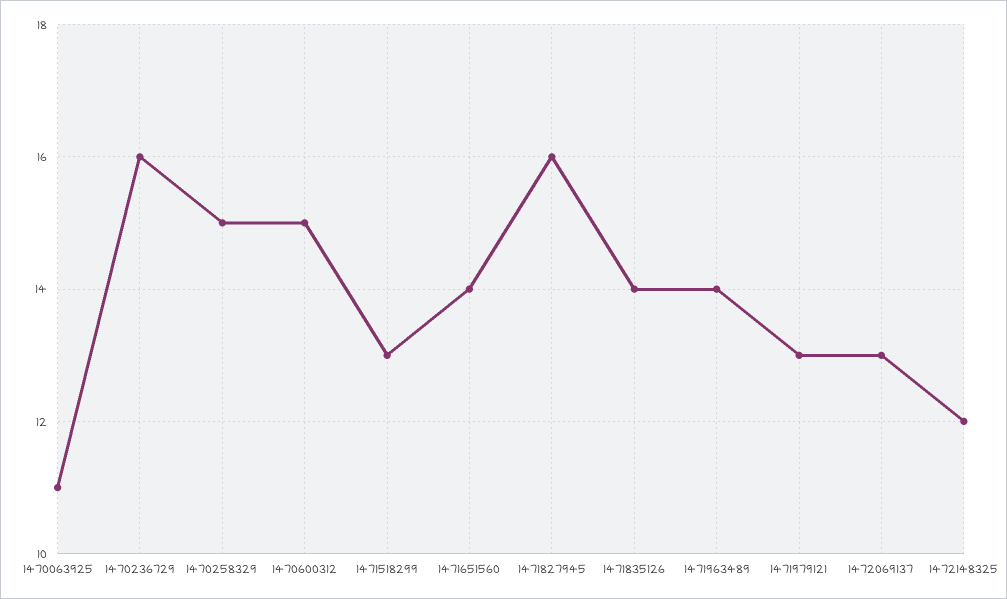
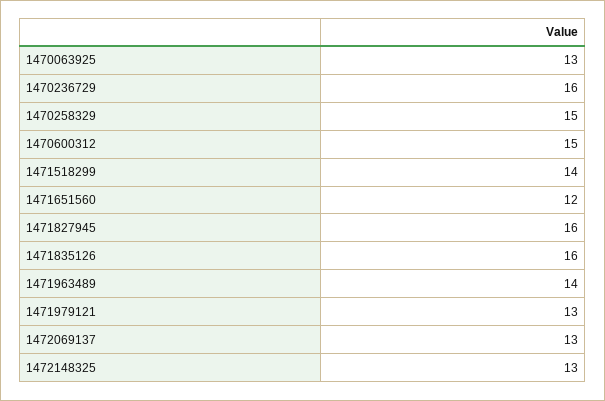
1470063925: 11 -> 13
1471518299: 13 -> 14
1471651560: 14 -> 12
1471835126: 14 -> 16
1472148325: 12 -> 13

